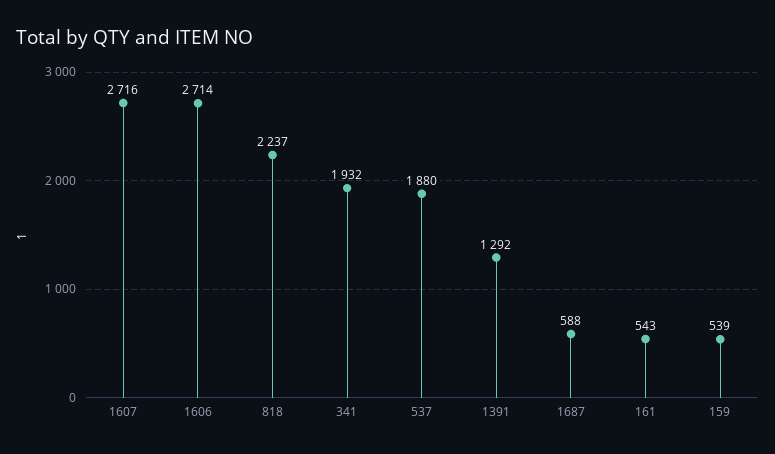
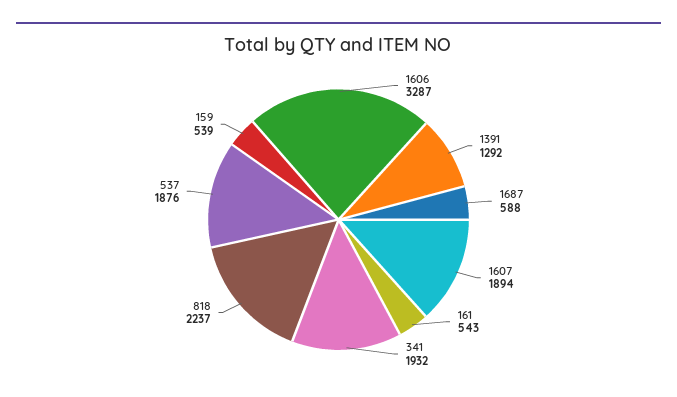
1607: 2716 -> 1894
1606: 2714 -> 3287
537: 1880 -> 1876

